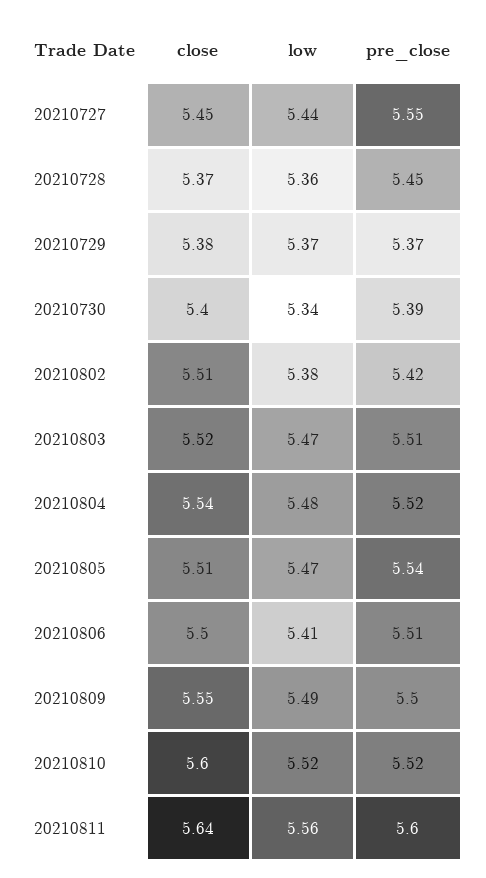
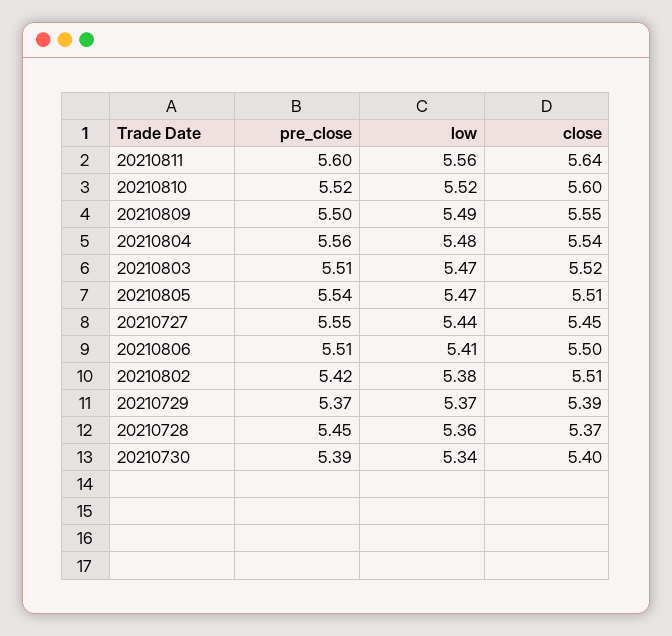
close, 20210729: 5.38 -> 5.39
pre_close, 20210804: 5.52 -> 5.56

